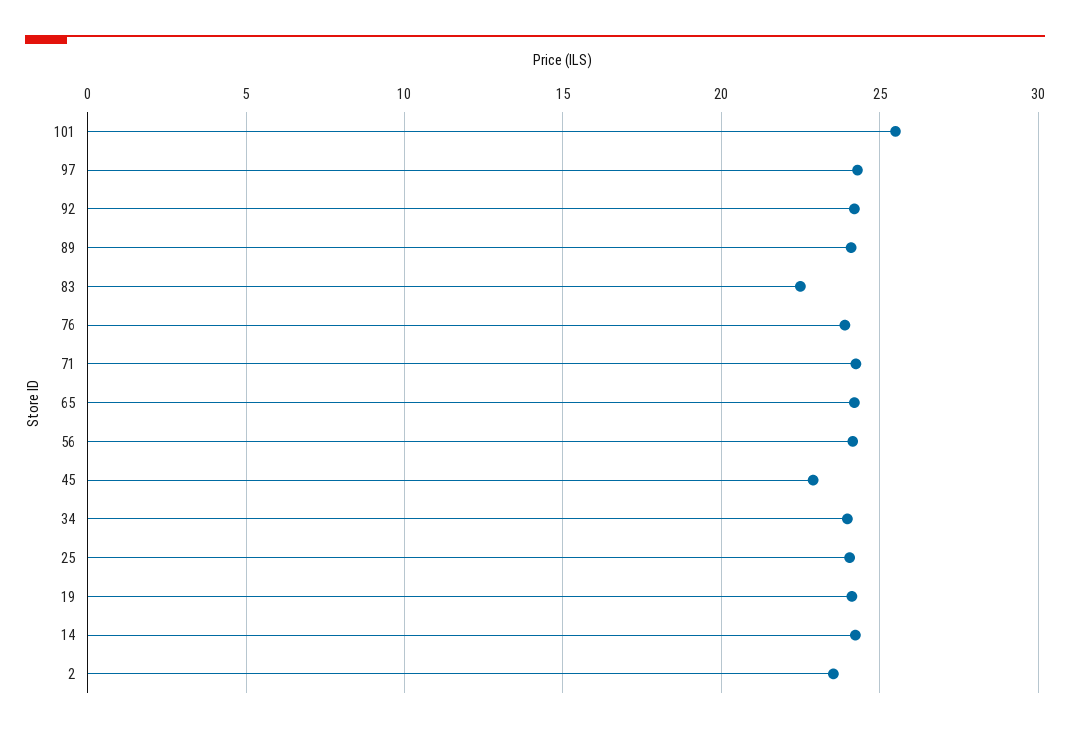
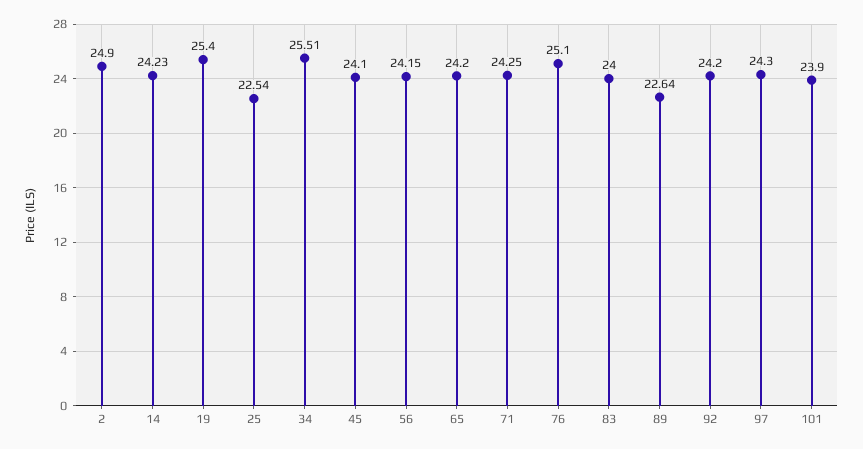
101: 25.5 -> 23.9
89: 24 -> 22.64
83: 22.5 -> 24
76: 24 -> 25.1
45: 23 -> 24.1
34: 24 -> 25.51
25: 24 -> 22.54
19: 24 -> 25.4
2: 23.5 -> 24.9

